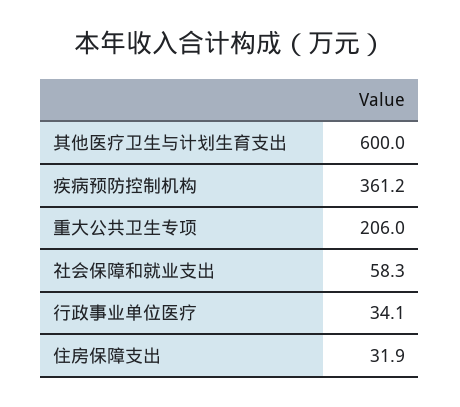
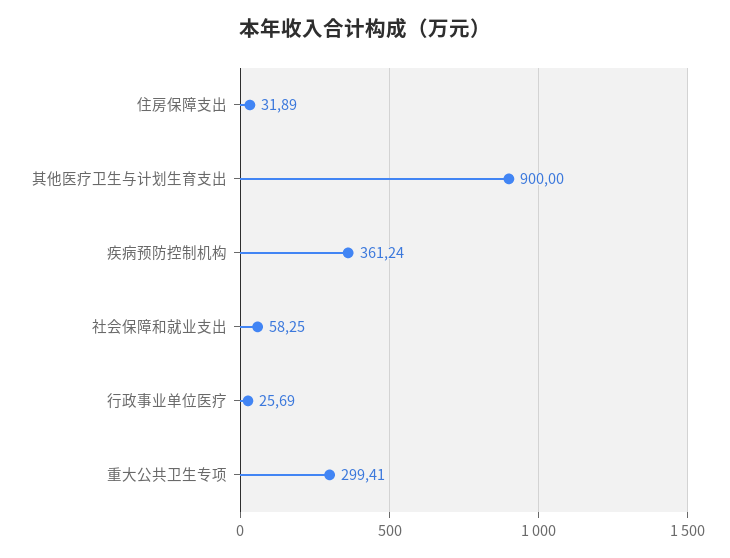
其他医疗卫生与计划生育支出: 600 -> 900
重大公共卫生专项: 206 -> 299.41
行政事业单位医疗: 34.1 -> 25.69

